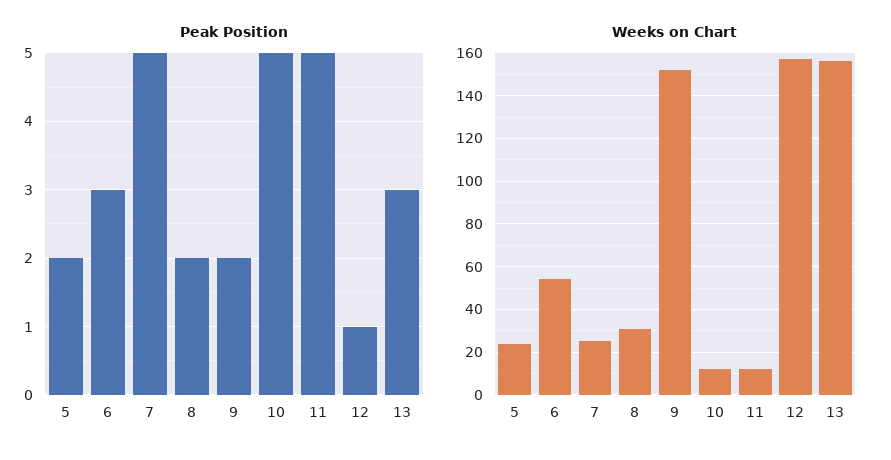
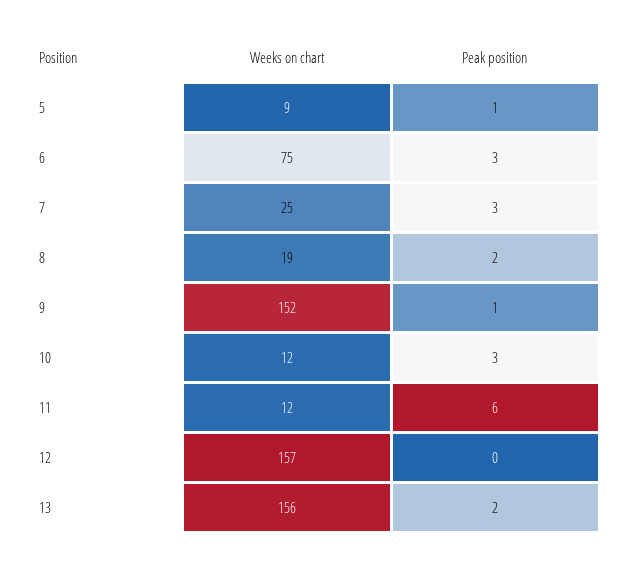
Peak Position, 5: 2 -> 1
Peak Position, 7: 5 -> 3
Peak Position, 9: 2 -> 1
Peak Position, 10: 5 -> 3
Peak Position, 11: 5 -> 6
Peak Position, 12: 1 -> 0
Peak Position, 13: 3 -> 2
Weeks on Chart, 5: 25 -> 9
Weeks on Chart, 6: 55 -> 75
Weeks on Chart, 8: 30 -> 19

